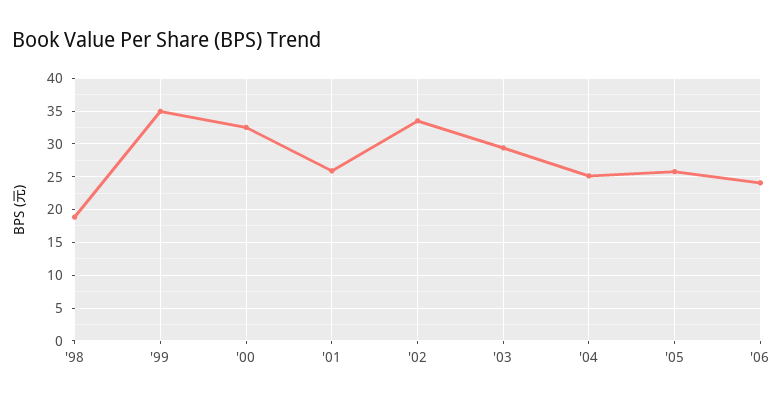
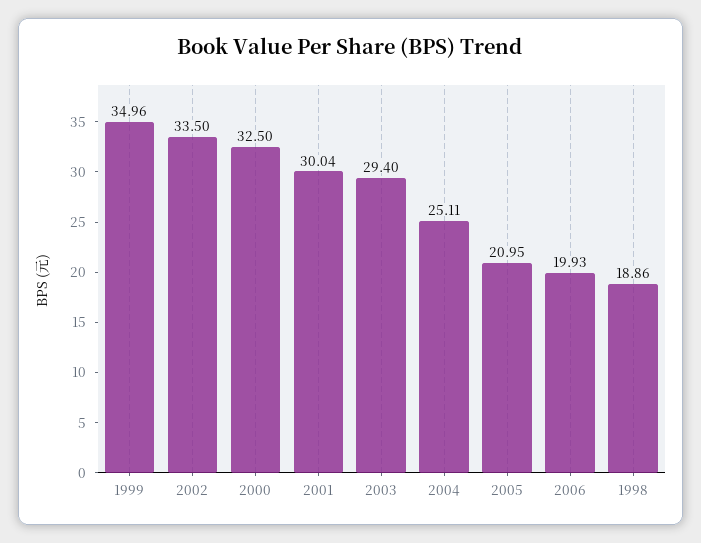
'01: 26 -> 30.04
'05: 26 -> 20.95
'06: 24 -> 19.93

